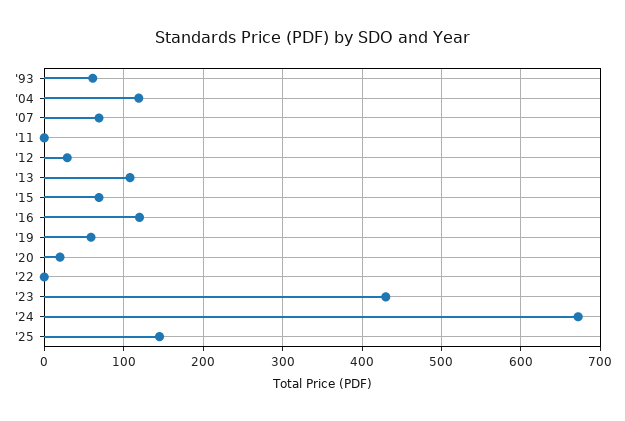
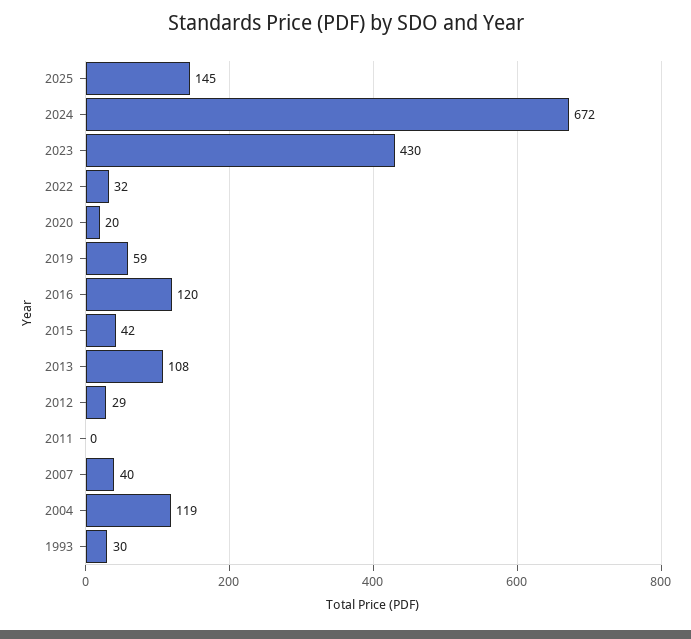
'93: 60 -> 30
'07: 70 -> 40
'15: 70 -> 42
'22: 0 -> 32

